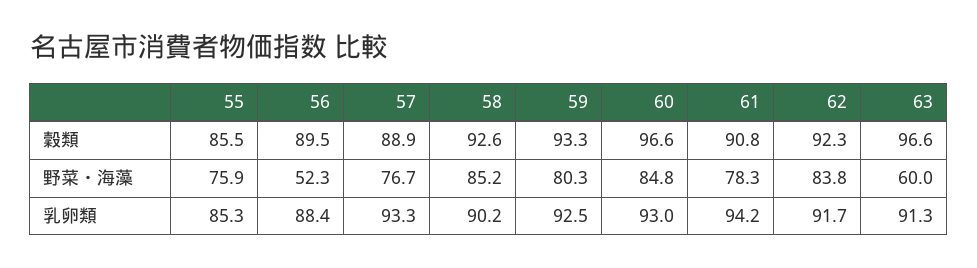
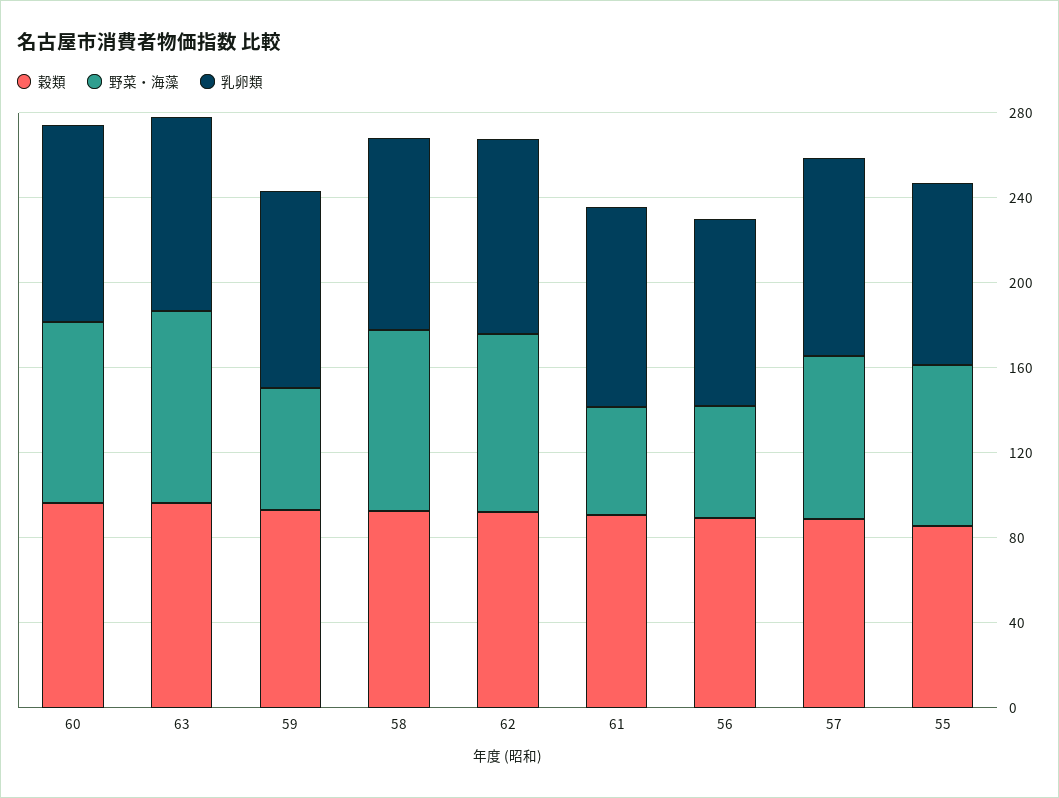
野菜・海藻, 59: 80.3 -> 60
野菜・海藻, 61: 78.3 -> 50
野菜・海藻, 63: 60 -> 90

